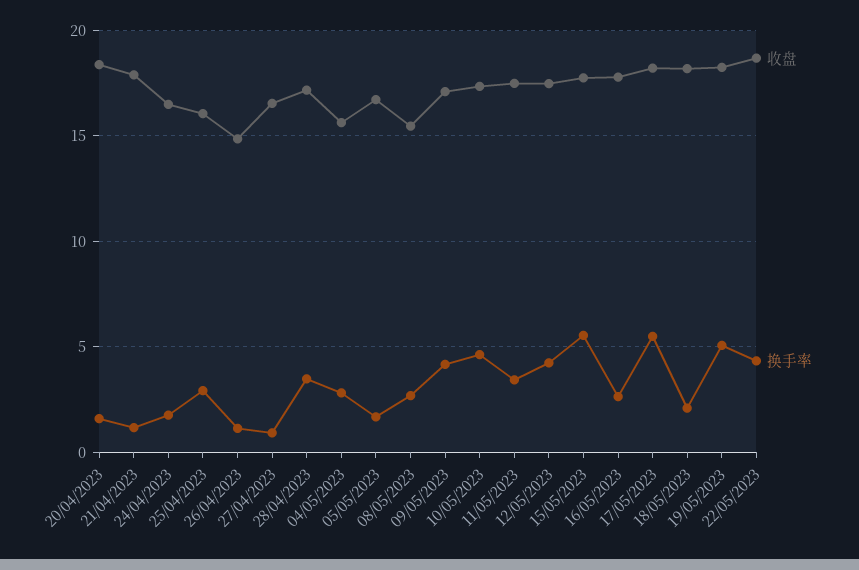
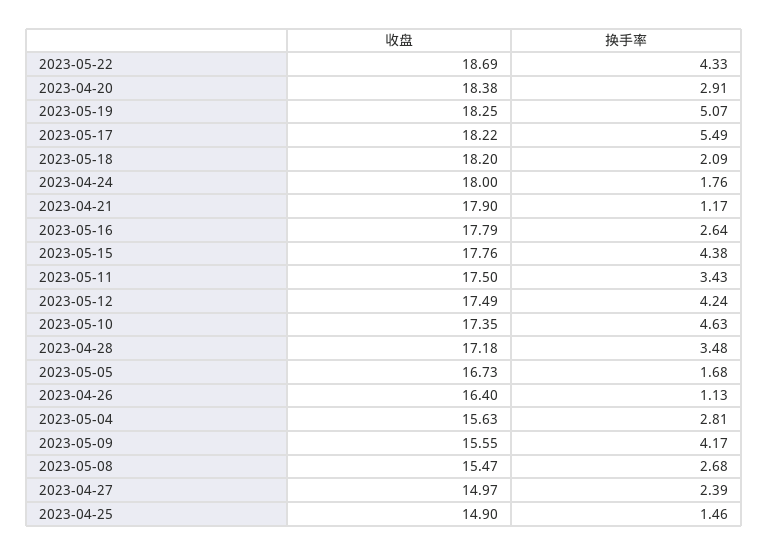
换手率, 20/04/2023: 1.5 -> 2.91
收盘, 24/04/2023: 16.5 -> 18
收盘, 25/04/2023: 16 -> 14.9
换手率, 25/04/2023: 3 -> 1.46
收盘, 26/04/2023: 15 -> 16.4
收盘, 27/04/2023: 16.5 -> 14.97
换手率, 27/04/2023: 1 -> 2.39
收盘, 09/05/2023: 17 -> 15.55
换手率, 15/05/2023: 5.5 -> 4.38

